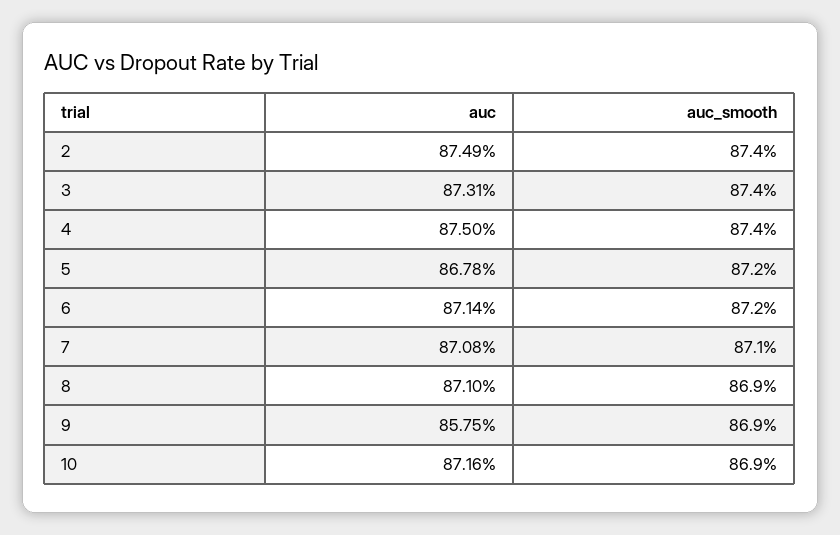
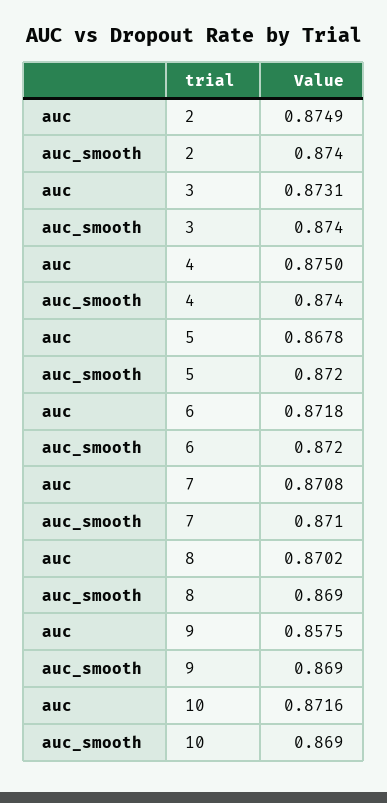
auc, 6: 0.8714 -> 0.8718
auc, 8: 0.871 -> 0.8702

